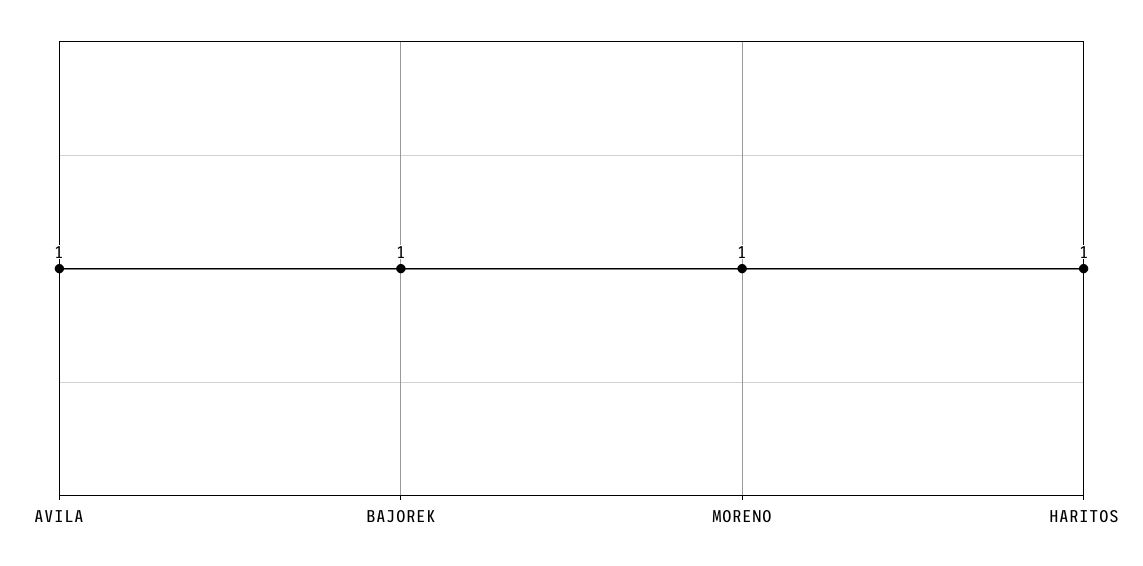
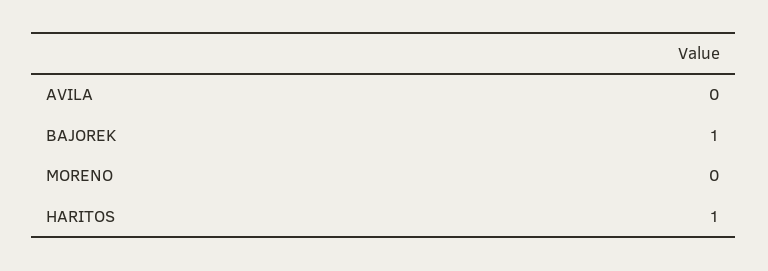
AVILA: 1 -> 0
MORENO: 1 -> 0

